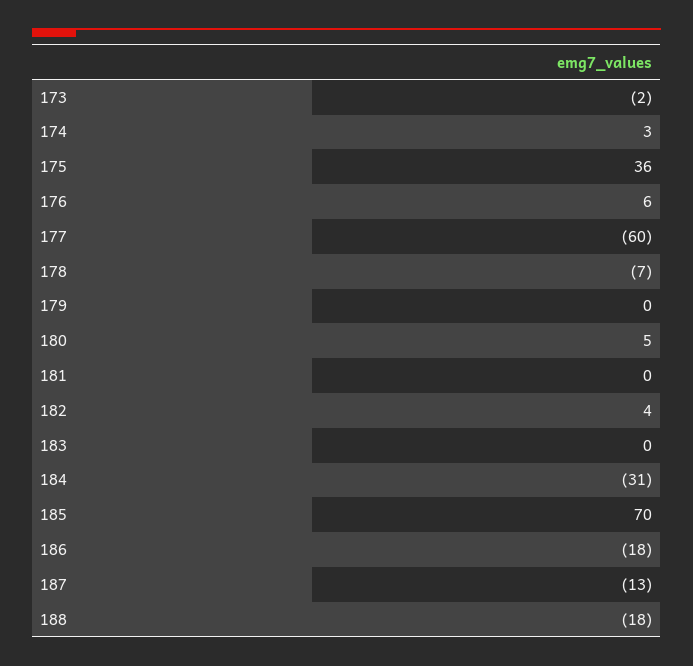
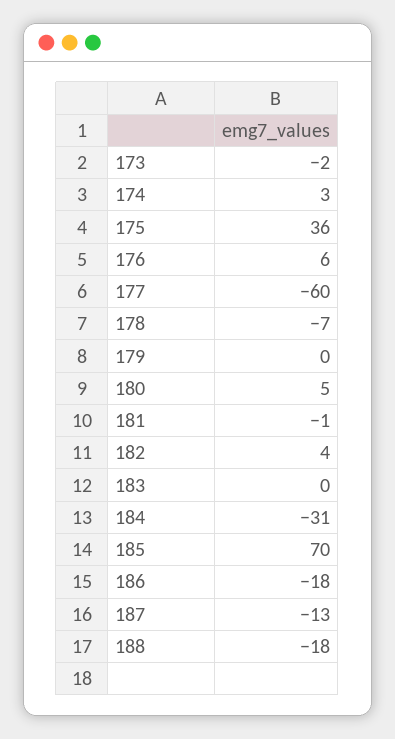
181: 0 -> -1

